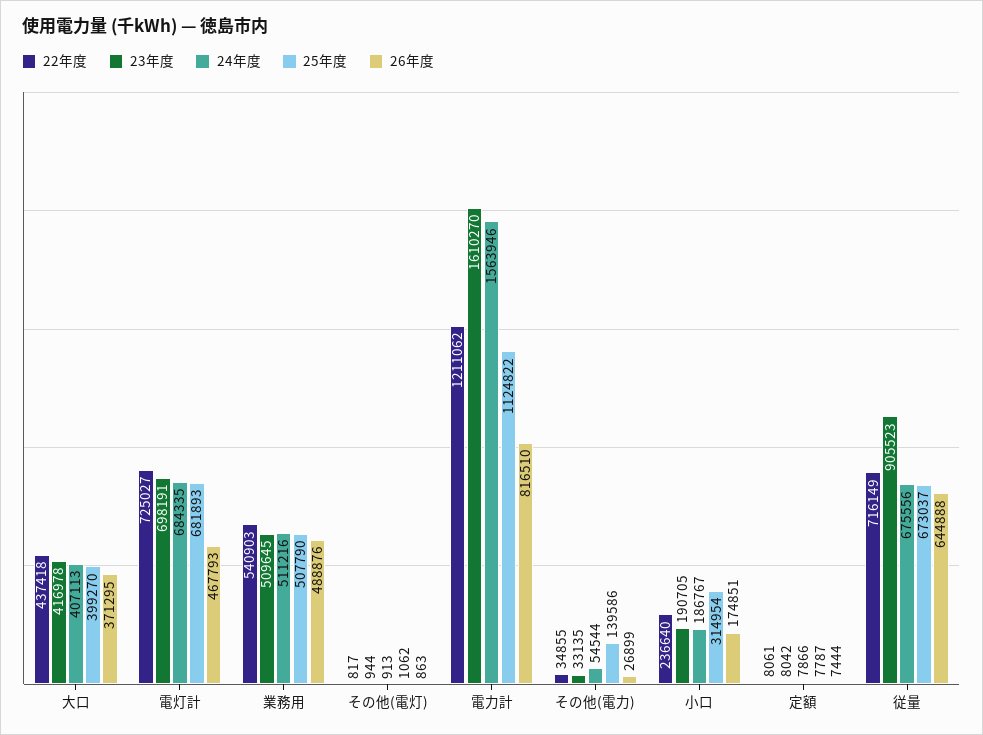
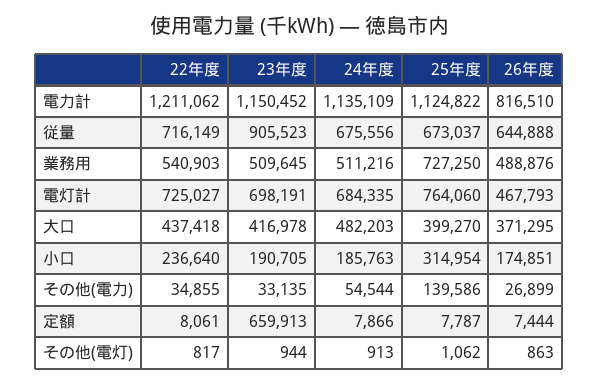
24年度, 大口: 407113 -> 482203
25年度, 電灯計: 681893 -> 764060
25年度, 業務用: 507790 -> 727250
23年度, 電力計: 1610270 -> 1150452
24年度, 電力計: 1563946 -> 1135109
24年度, 小口: 186767 -> 185763
23年度, 定額: 8042 -> 659913

